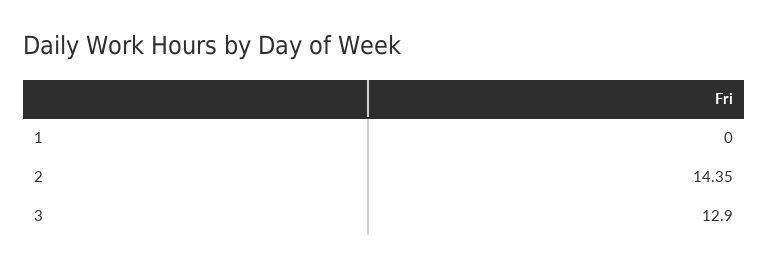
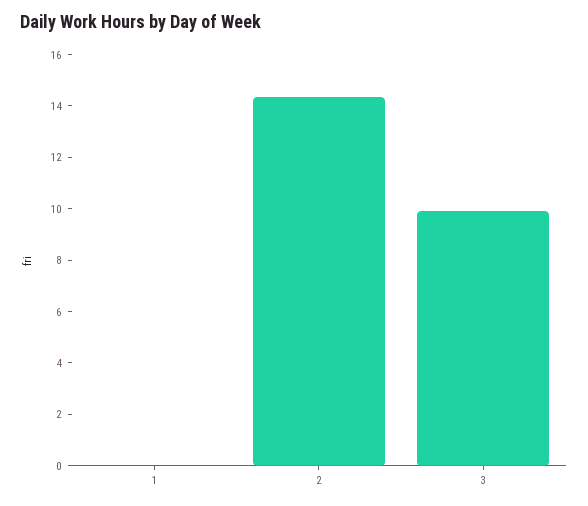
3: 12.9 -> 10

